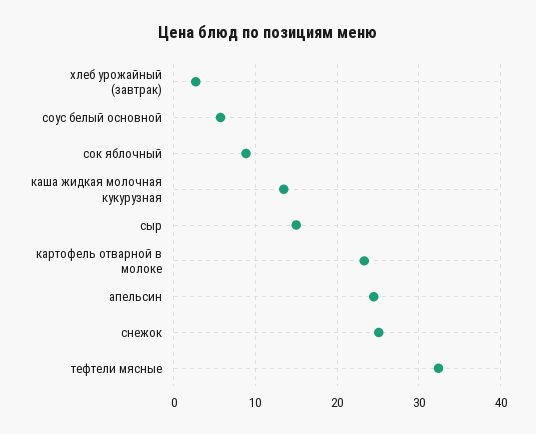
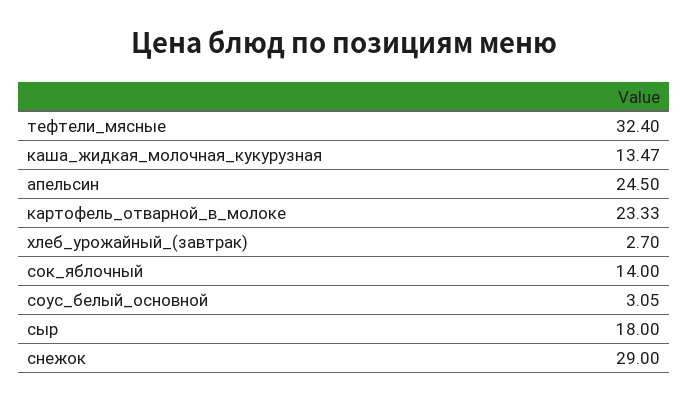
соус белый основной: 6 -> 3.05
сок яблочный: 9 -> 14
сыр: 15 -> 18
снежок: 25 -> 29

